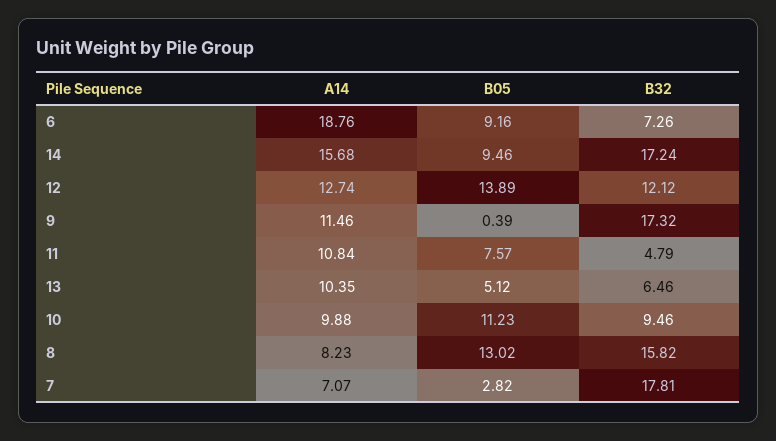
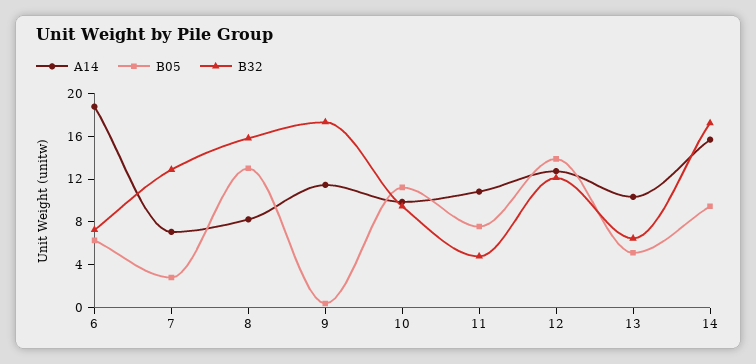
B05, 6: 9.16 -> 6
B32, 7: 17.81 -> 13

